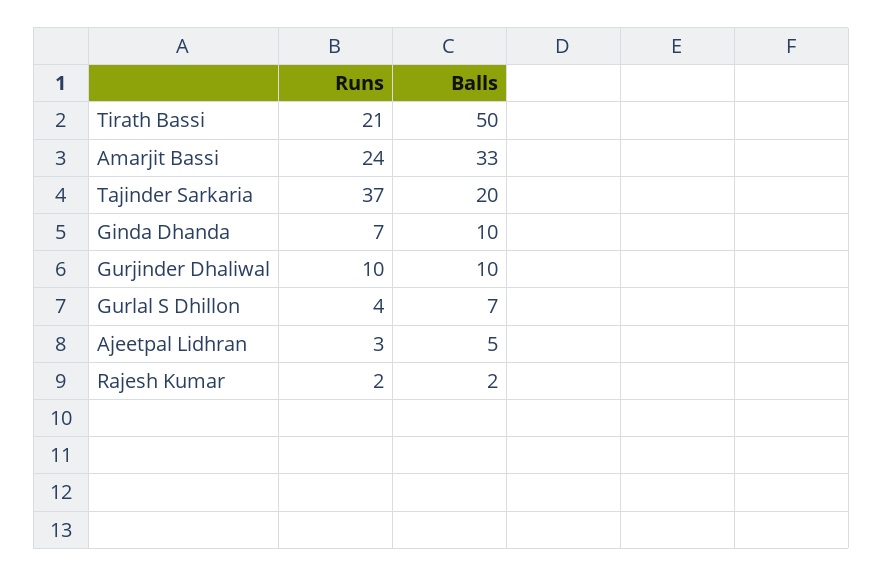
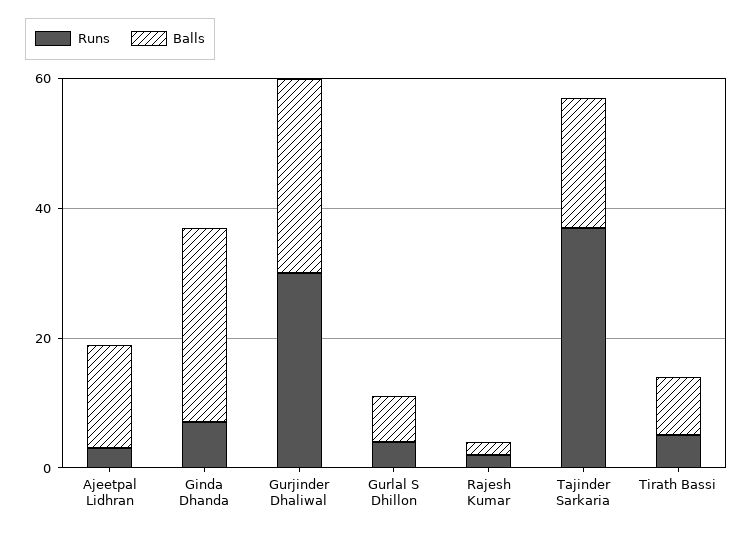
Runs, Tirath Bassi: 21 -> 5
Balls, Tirath Bassi: 50 -> 10
Runs, Amarjit Bassi: 24 -> none
Balls, Amarjit Bassi: 33 -> none
Balls, Ginda Dhanda: 10 -> 30
Runs, Gurjinder Dhaliwal: 10 -> 30
Balls, Gurjinder Dhaliwal: 10 -> 30
Balls, Ajeetpal Lidhran: 5 -> 15

